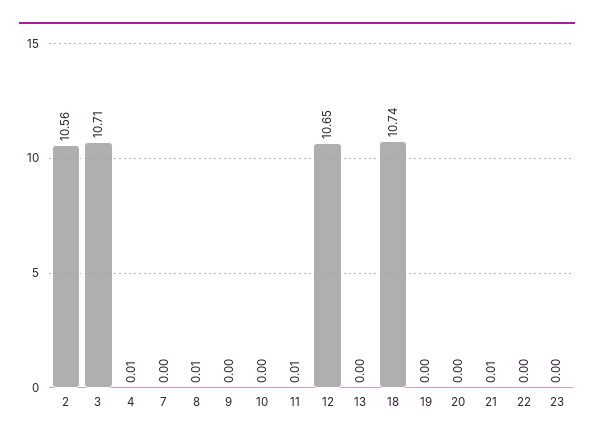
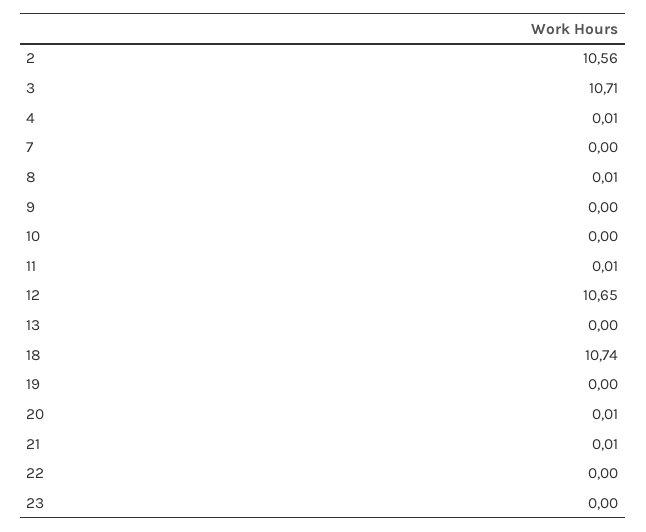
20: 0 -> 0.01

